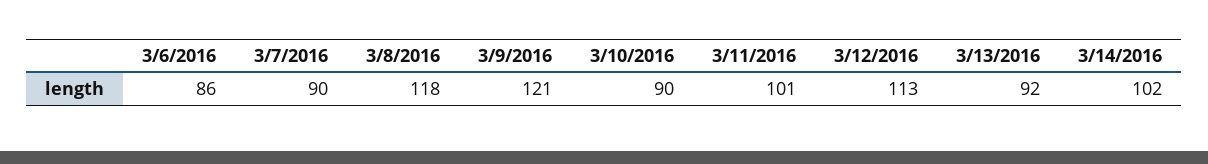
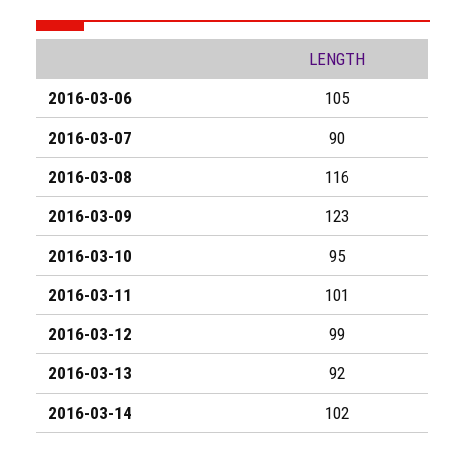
3/6/2016: 86 -> 105
3/8/2016: 118 -> 116
3/9/2016: 121 -> 123
3/10/2016: 90 -> 95
3/12/2016: 113 -> 99

